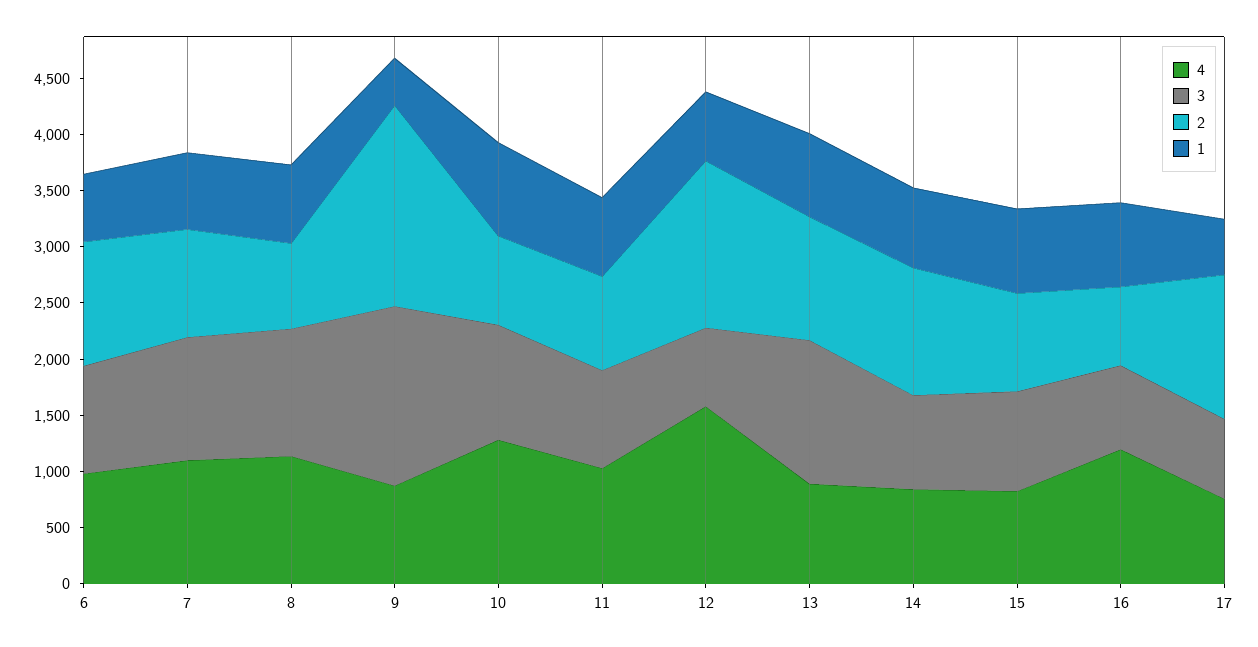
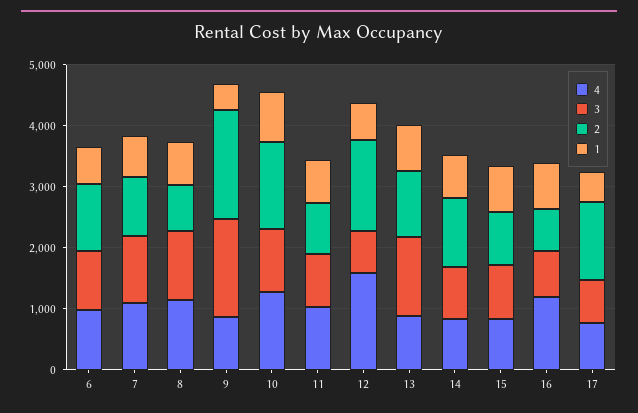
2, 10: 800 -> 1400

